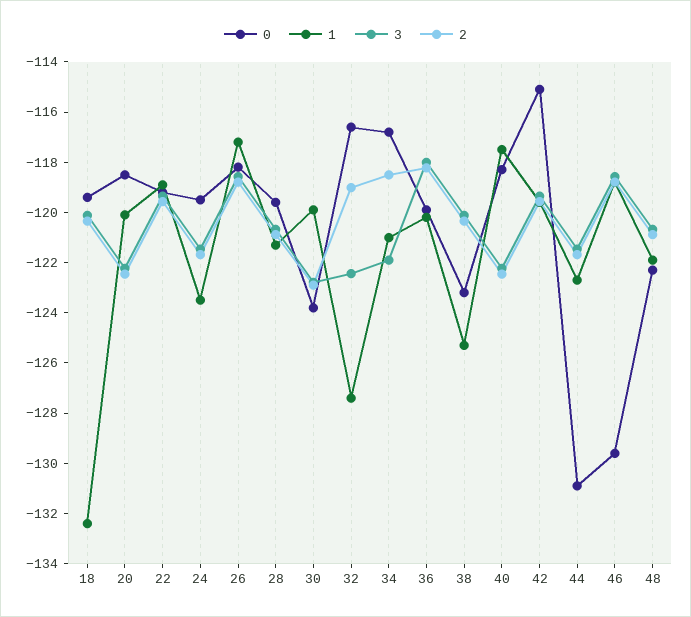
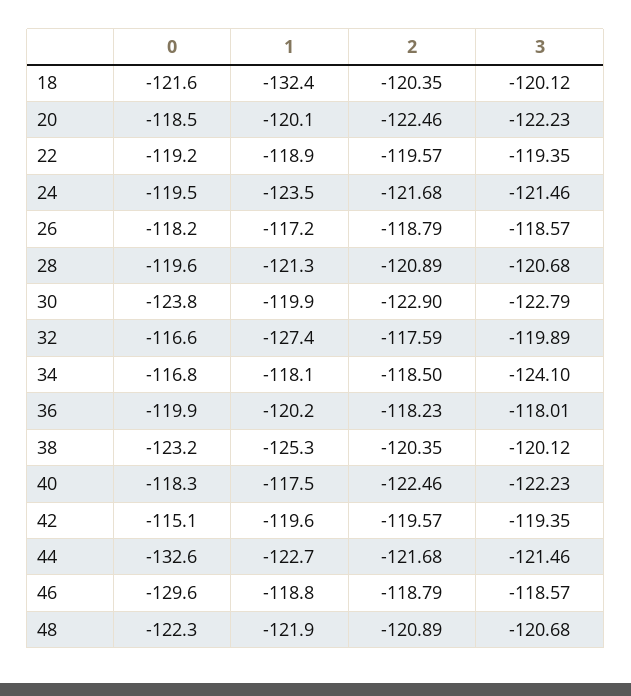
0, 18: -119.5 -> -121.6
3, 32: -122.5 -> -119.89
2, 32: -119 -> -117.59
1, 34: -121 -> -118.1
3, 34: -122 -> -124.1
0, 44: -131 -> -132.6

